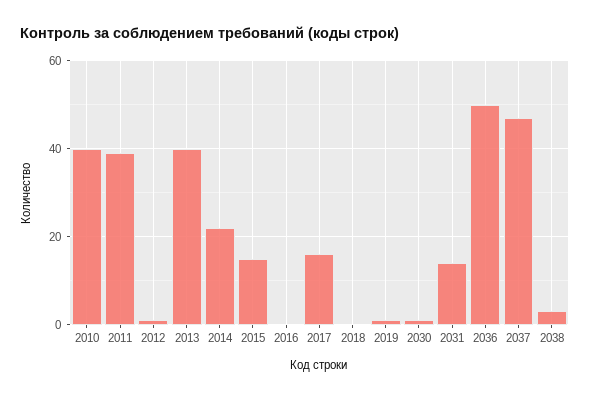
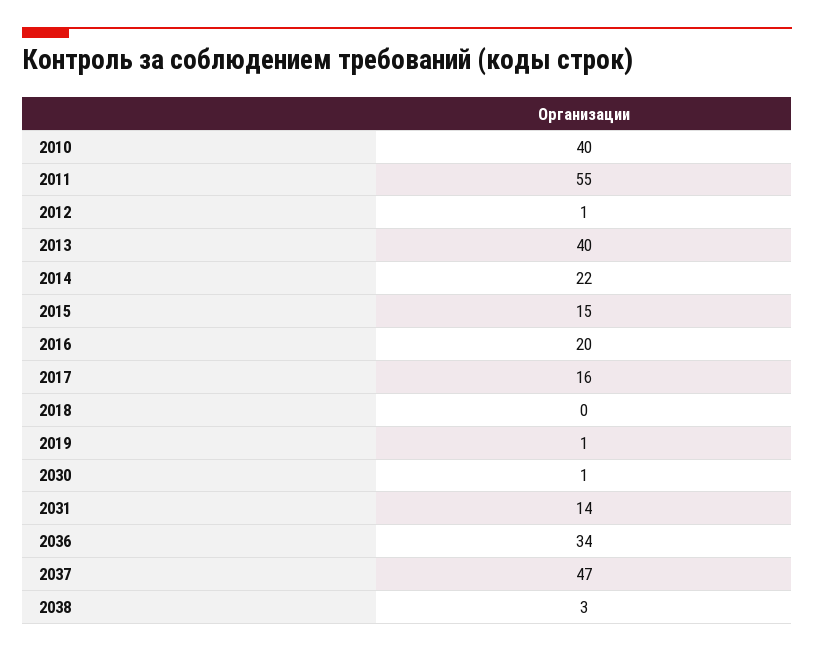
2011: 40 -> 55
2016: 0 -> 20
2036: 50 -> 34

